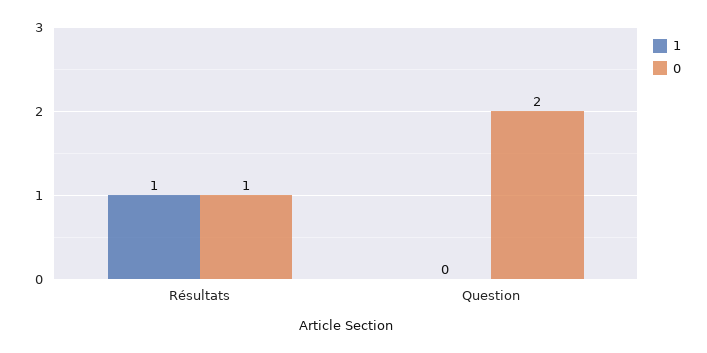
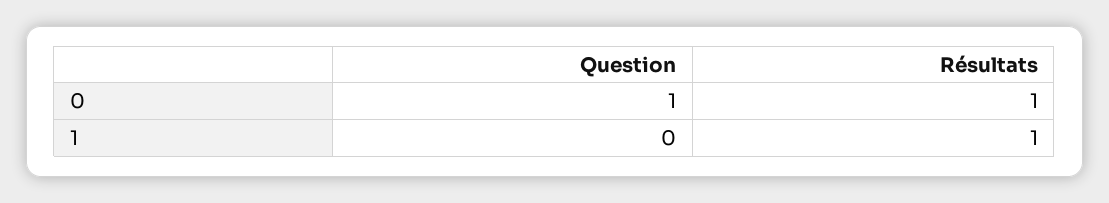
0, Question: 2 -> 1

